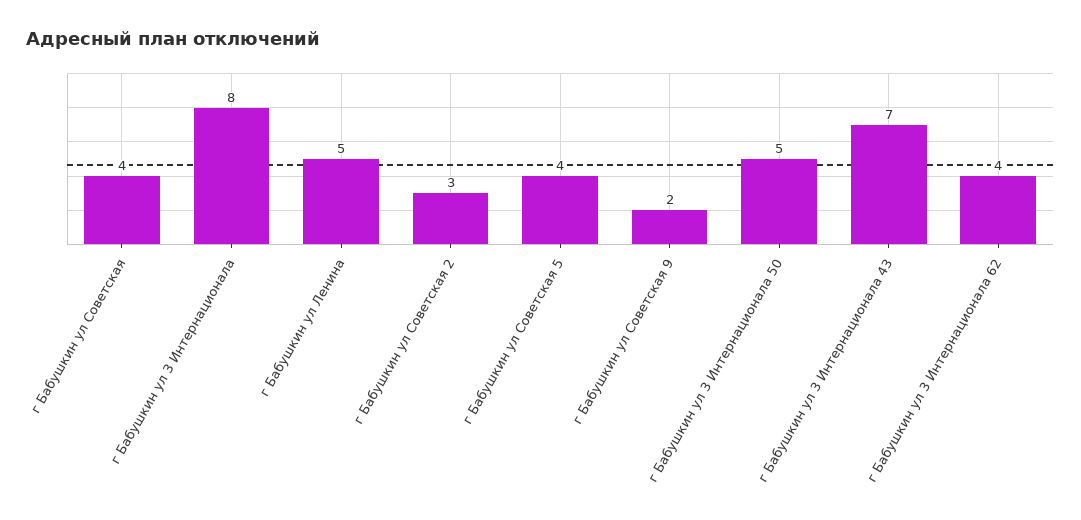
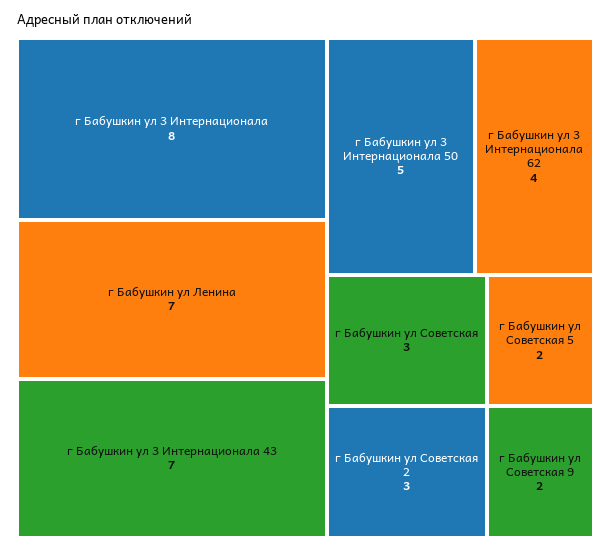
г Бабушкин ул Советская: 4 -> 3
г Бабушкин ул Ленина: 5 -> 7
г Бабушкин ул Советская 5: 4 -> 2

